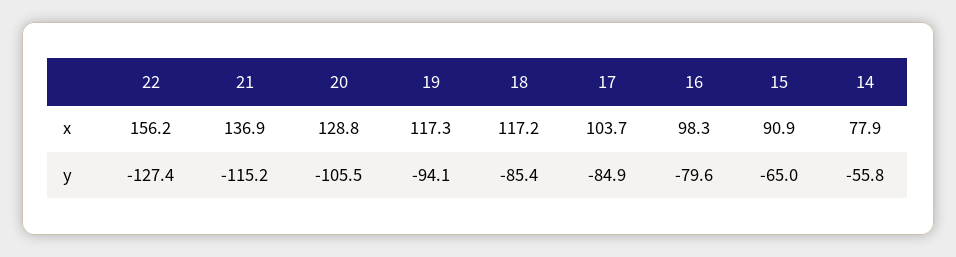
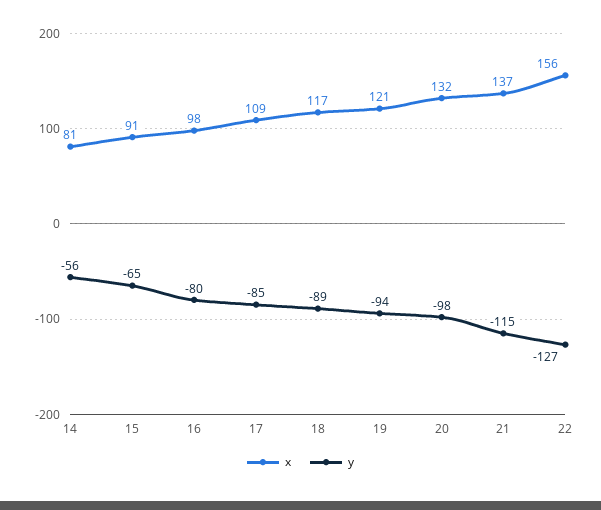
x, 20: 128.8 -> 132
x, 19: 117.3 -> 121
x, 17: 103.7 -> 109
x, 14: 77.9 -> 81
y, 20: -105.5 -> -98
y, 18: -85.4 -> -89

